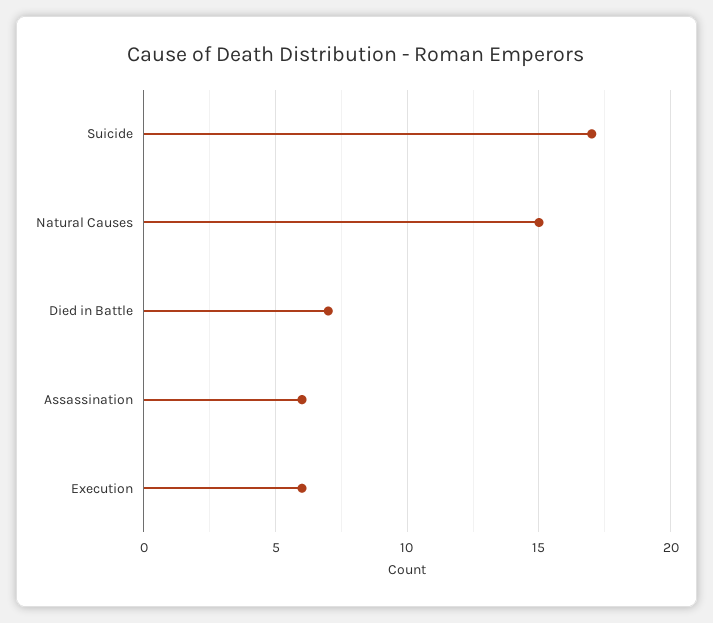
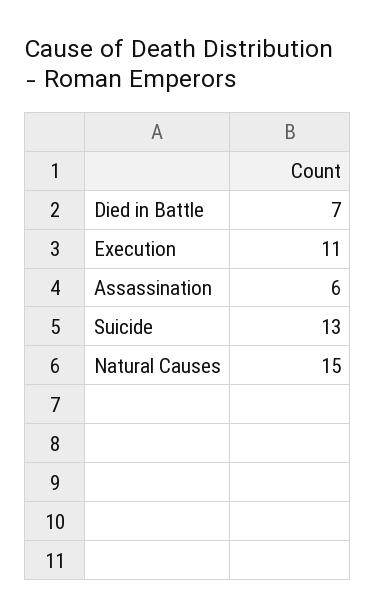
Suicide: 17 -> 13
Execution: 6 -> 11

